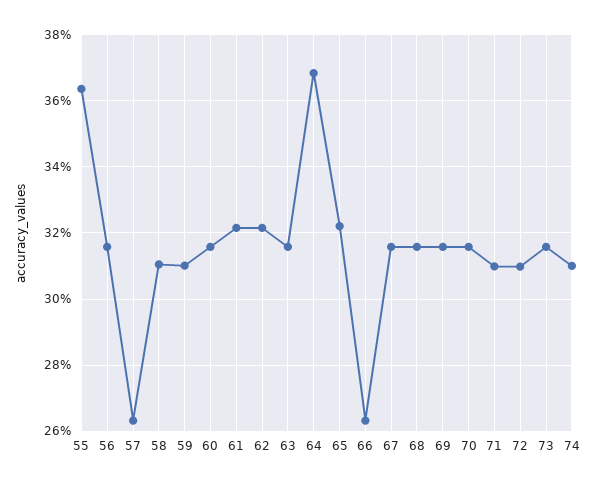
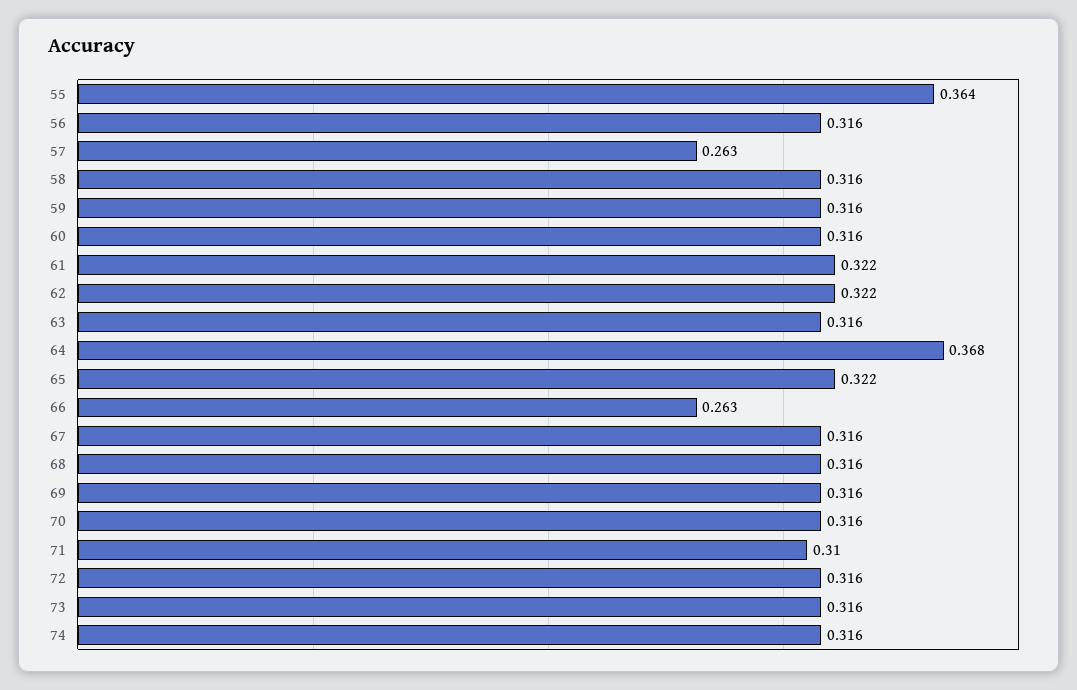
58: 0.31 -> 0.316
59: 0.31 -> 0.316
72: 0.31 -> 0.316
74: 0.31 -> 0.316

